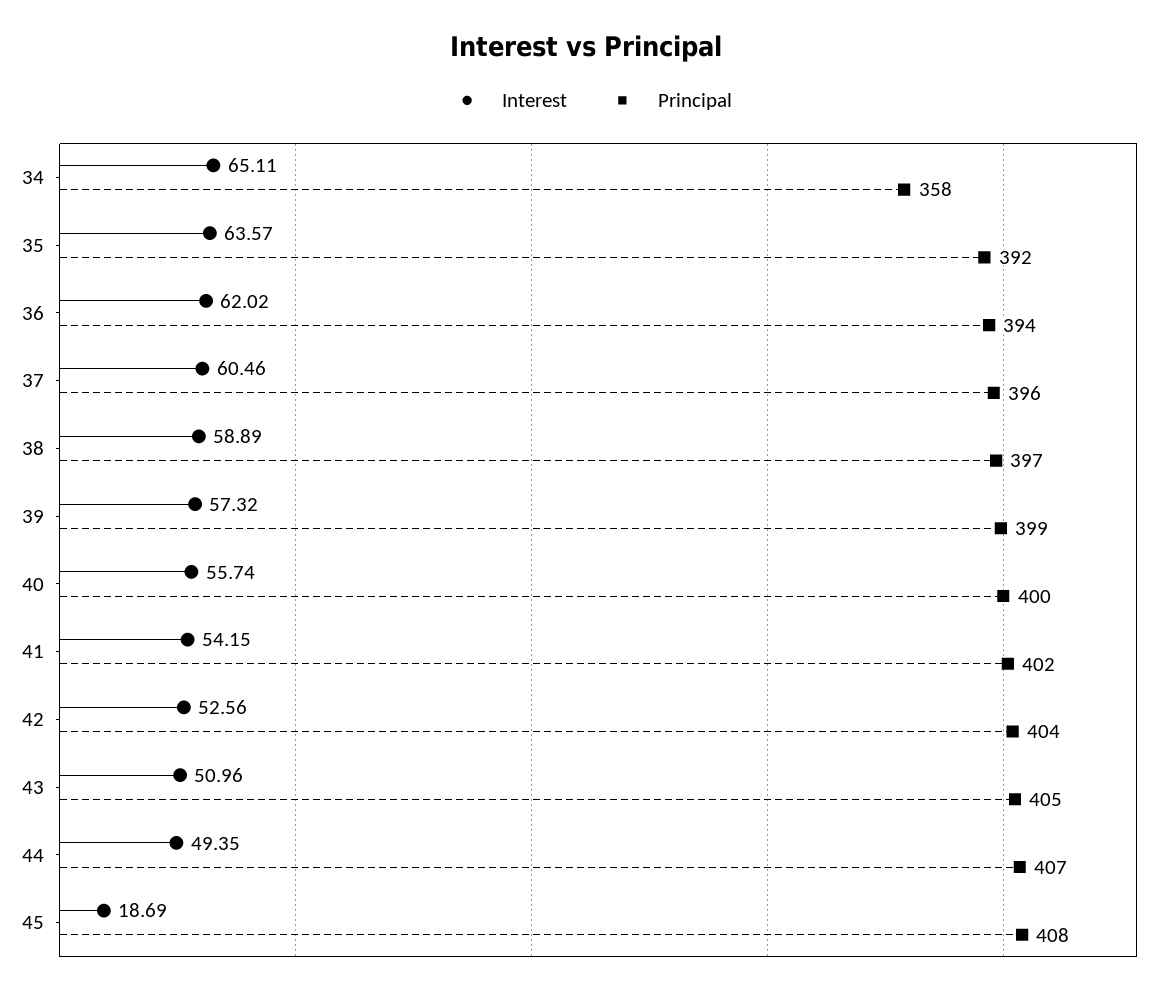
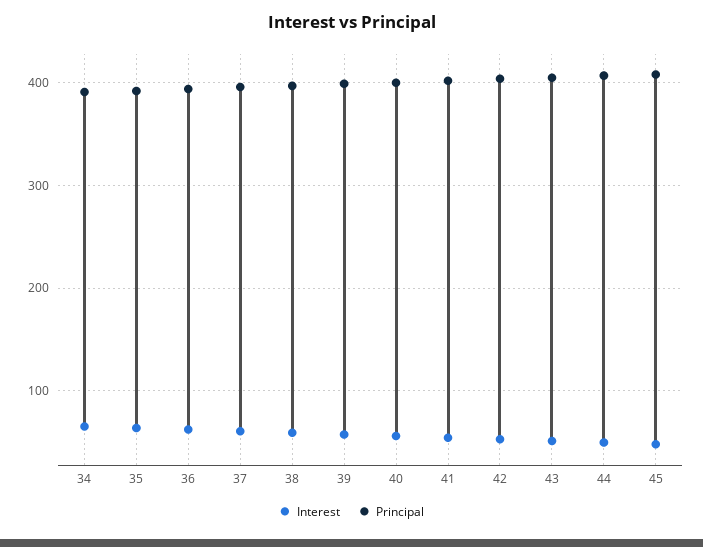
Principal, 34: 358 -> 390
Interest, 45: 18.69 -> 50

